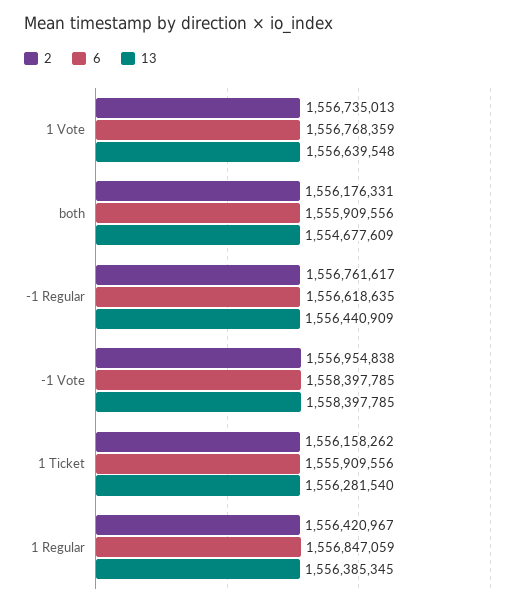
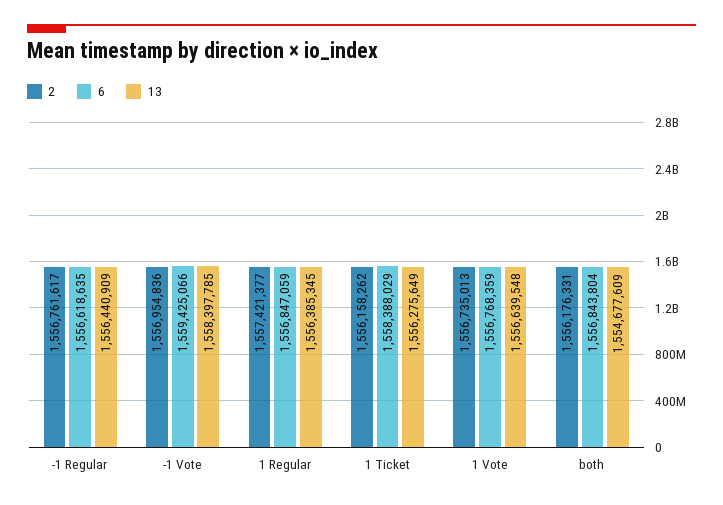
6, both: 1555909556 -> 1556843804
2, -1 Vote: 1556954838 -> 1556954836
6, -1 Vote: 1558397785 -> 1559425066
6, 1 Ticket: 1555909556 -> 1558388029
13, 1 Ticket: 1556281540 -> 1556275649
2, 1 Regular: 1556420967 -> 1557421377

